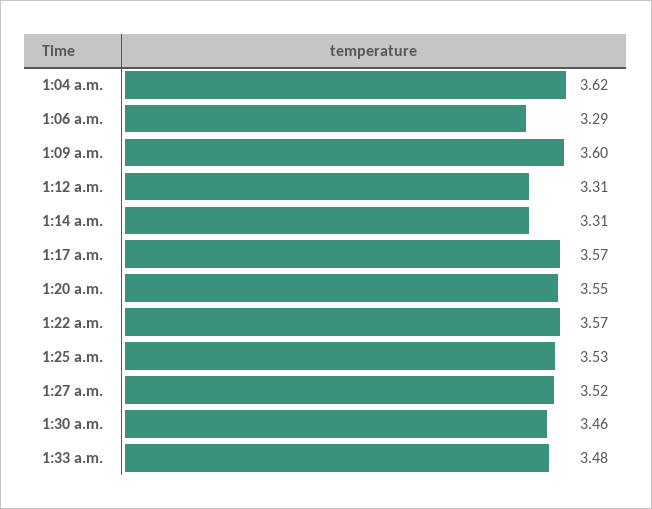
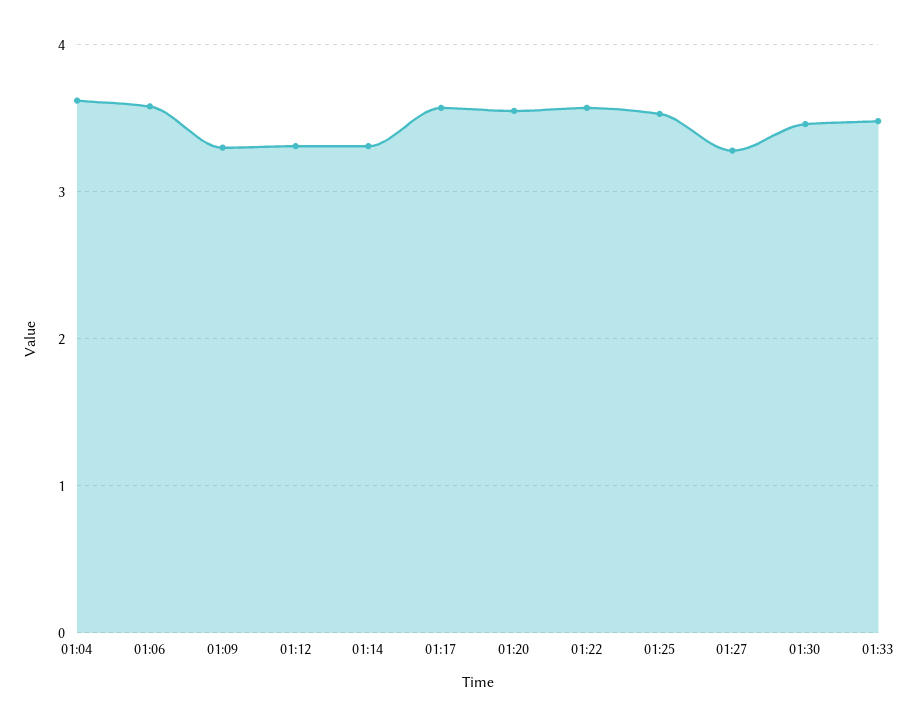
1:06 a.m.: 3.29 -> 3.6
1:09 a.m.: 3.6 -> 3.3
1:27 a.m.: 3.52 -> 3.3

